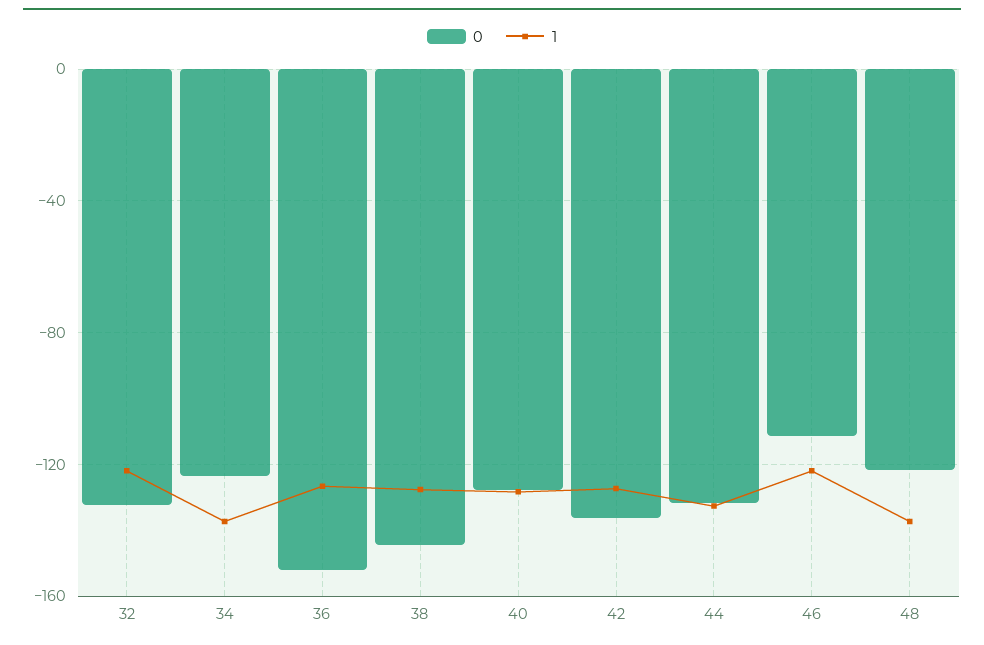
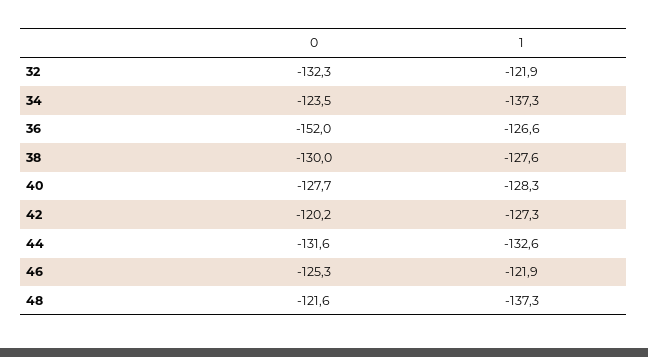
0, 38: -145 -> -130
0, 42: -135 -> -120.2
0, 46: -110 -> -125.3

